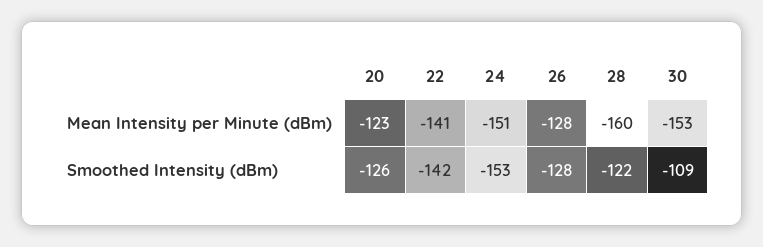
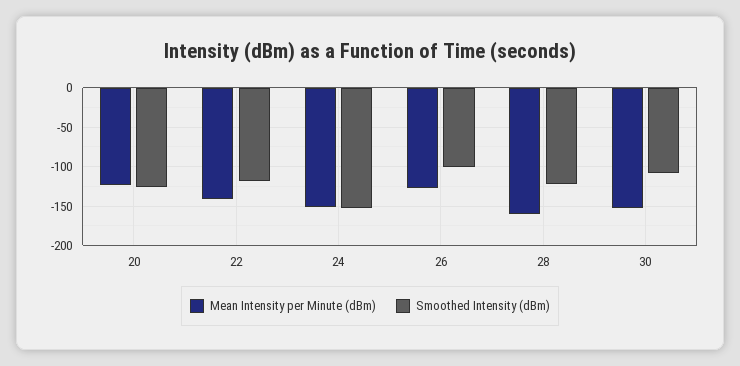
Smoothed Intensity (dBm), 22: -142 -> -120
Smoothed Intensity (dBm), 26: -128 -> -100

